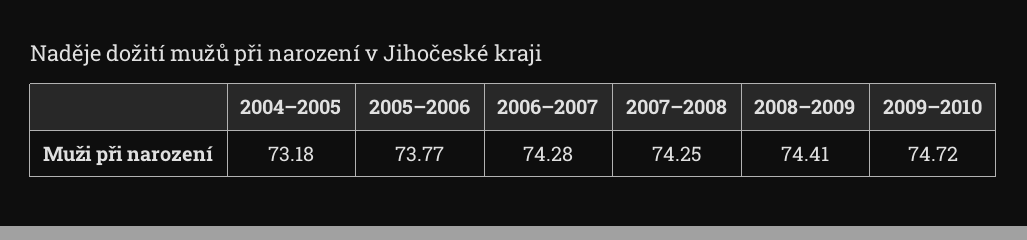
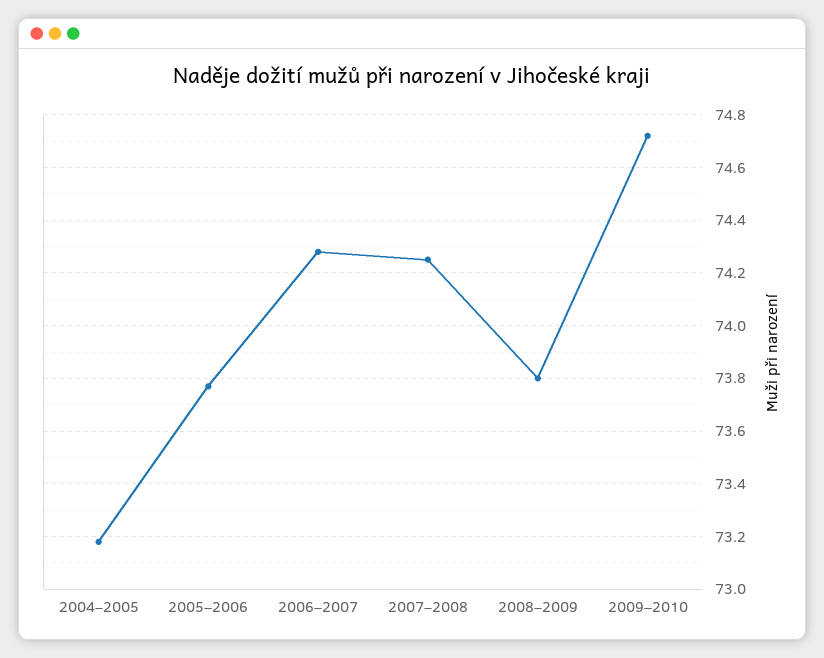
2008–2009: 74.41 -> 73.8

